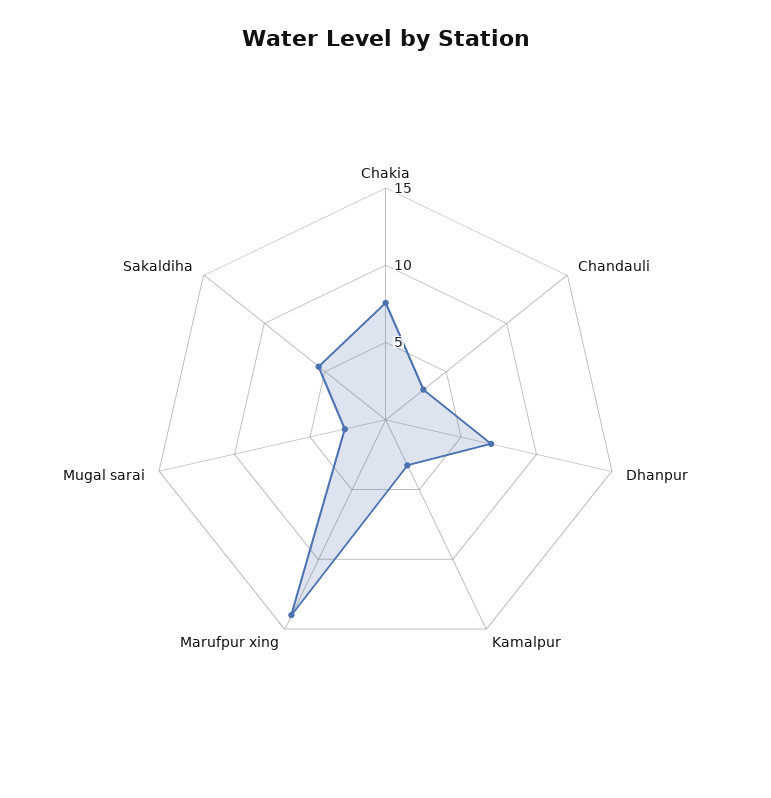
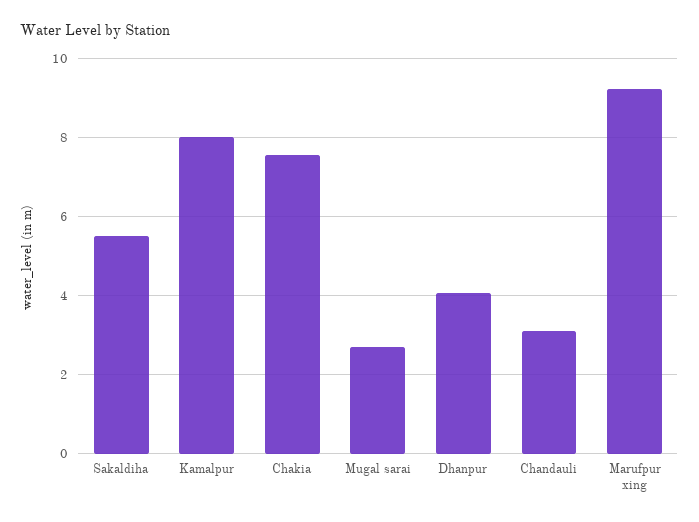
Dhanpur: 7 -> 4
Kamalpur: 3 -> 8
Marufpur xing: 14 -> 9.2

